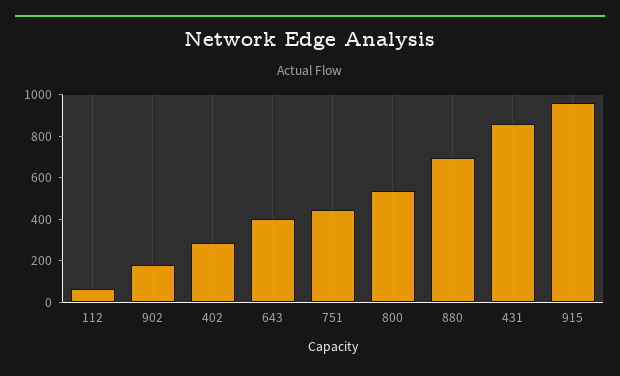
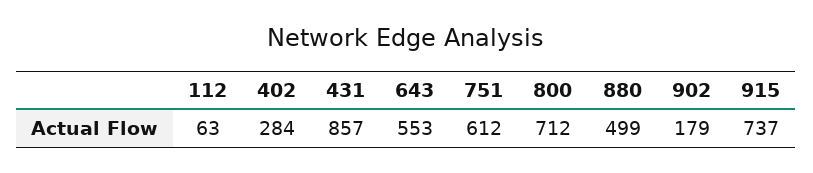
643: 400 -> 553
751: 450 -> 612
800: 550 -> 712
880: 700 -> 499
915: 950 -> 737

